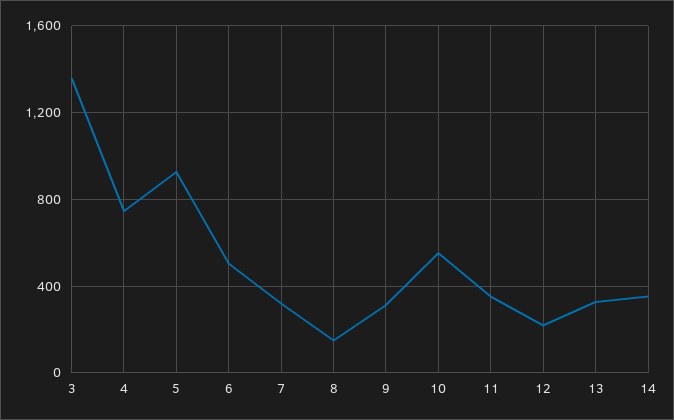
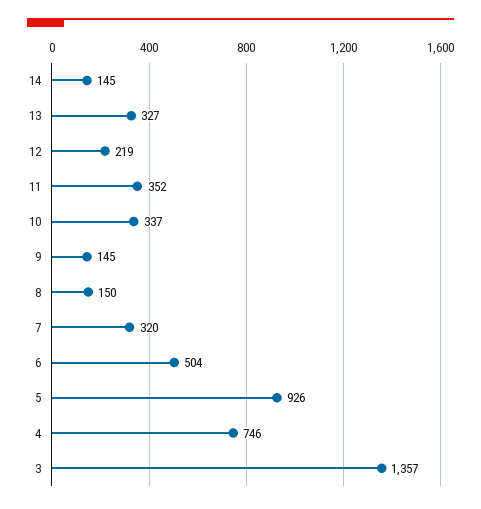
9: 300 -> 145
10: 550 -> 337
14: 350 -> 145

